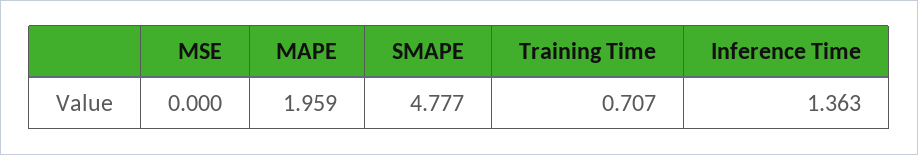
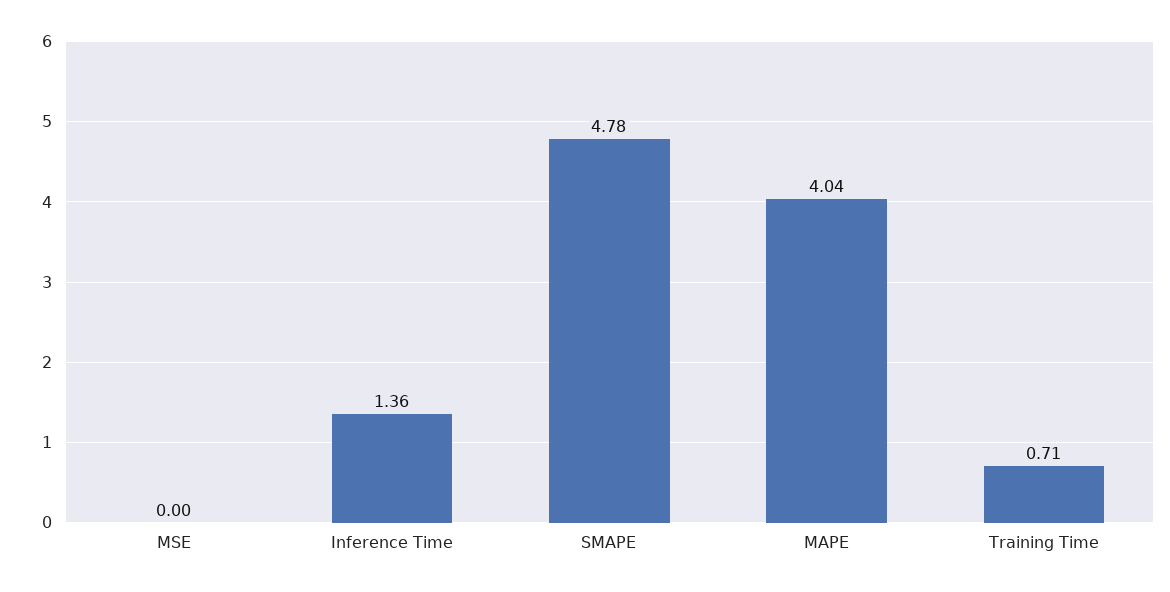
MAPE: 1.959 -> 4.04

